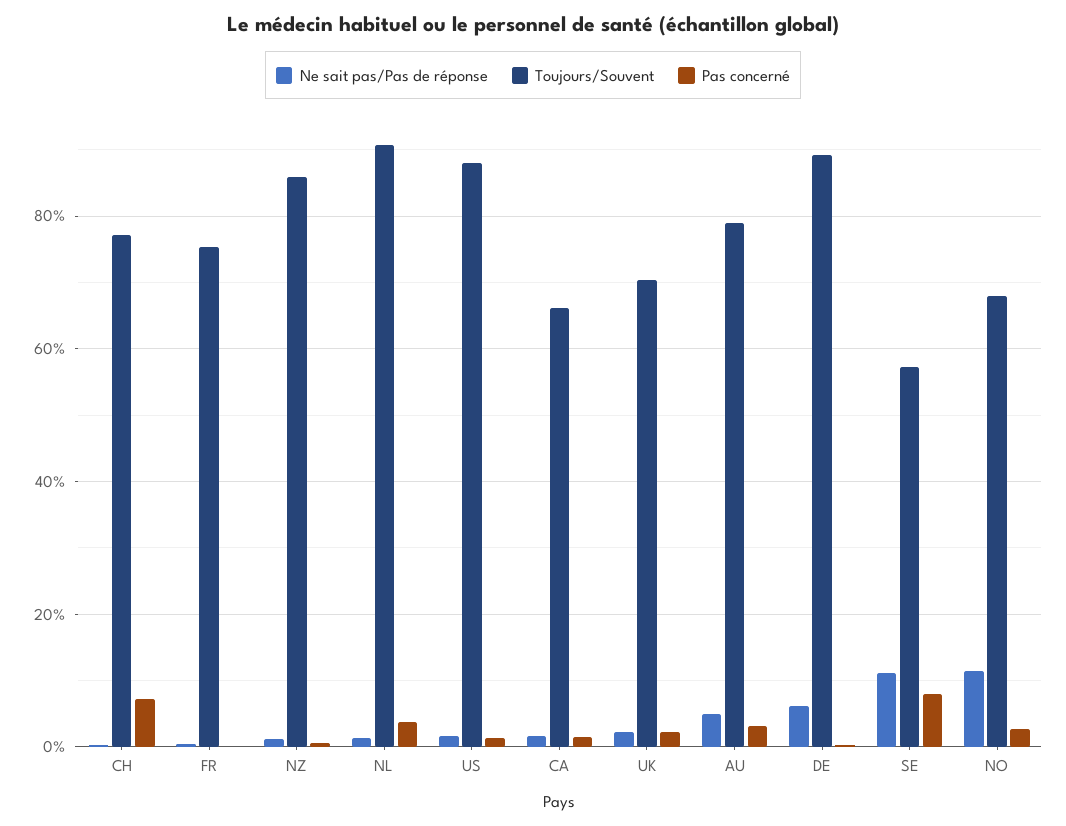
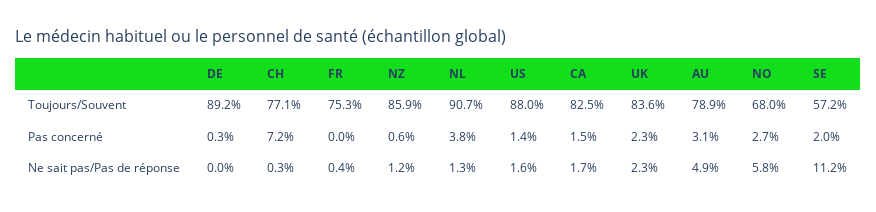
Toujours/Souvent, CA: 66 -> 82.5
Toujours/Souvent, UK: 70 -> 83.6
Ne sait pas/Pas de réponse, DE: 6 -> 0
Pas concerné, SE: 8 -> 2
Ne sait pas/Pas de réponse, NO: 12 -> 5.8

